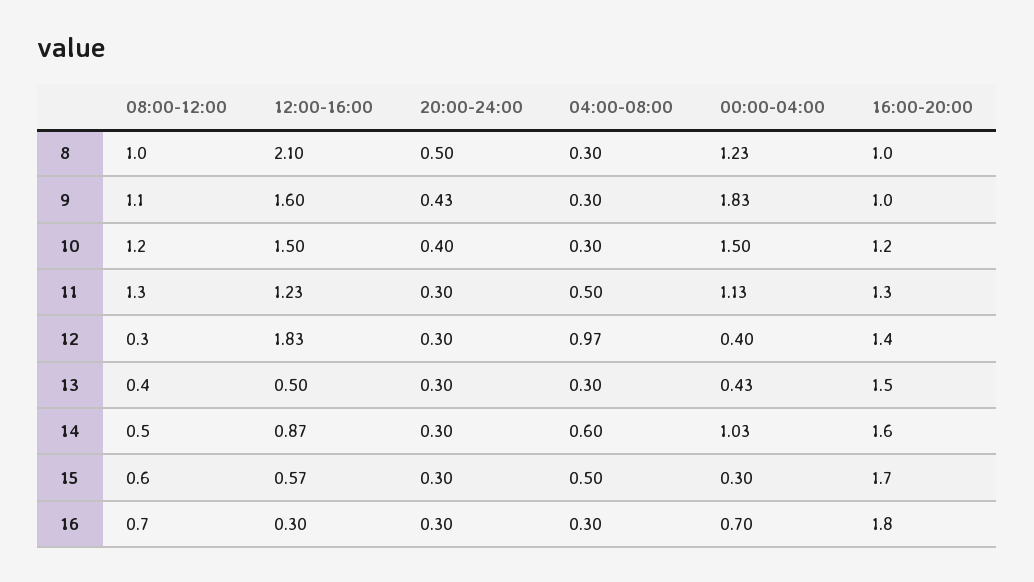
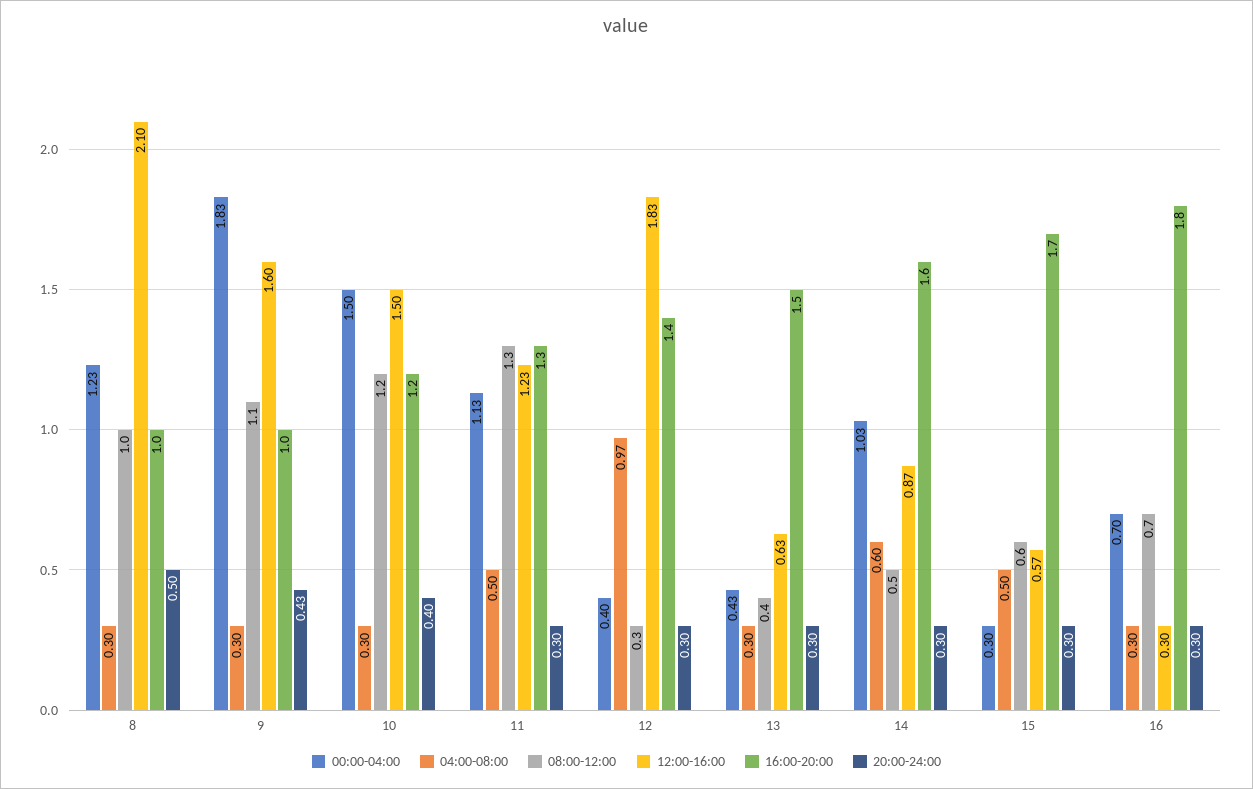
12:00-16:00, 13: 0.5 -> 0.63

